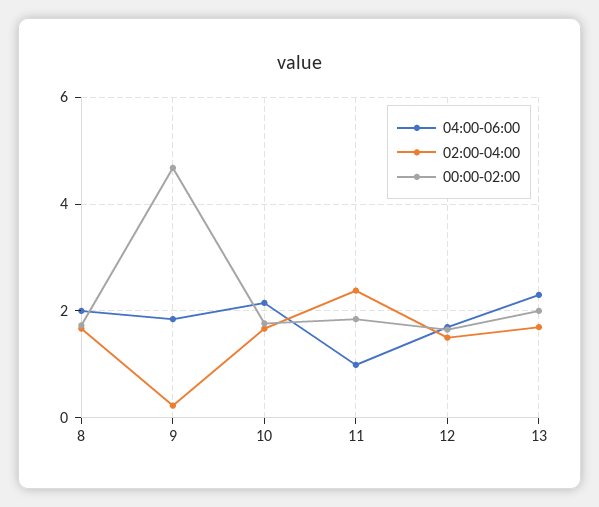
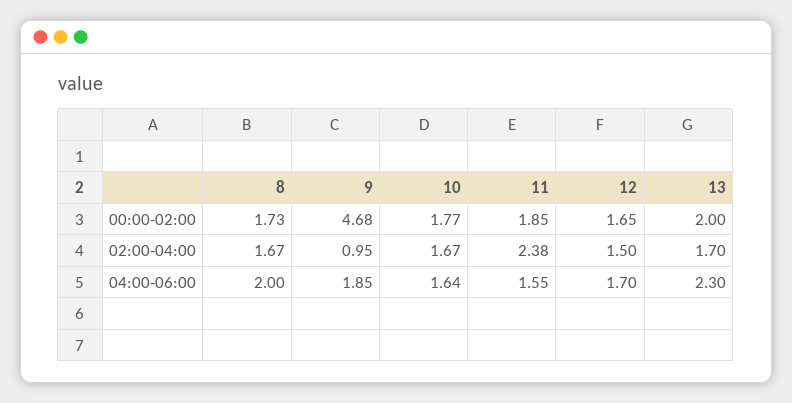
02:00-04:00, 9: 0.2 -> 0.95
04:00-06:00, 10: 2.2 -> 1.64
04:00-06:00, 11: 1 -> 1.55

